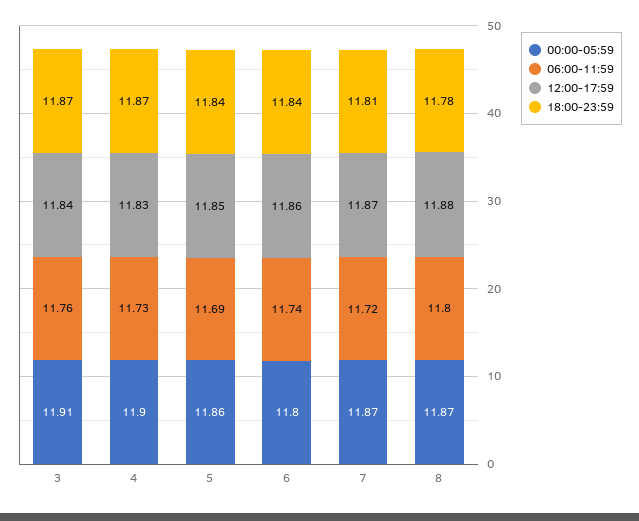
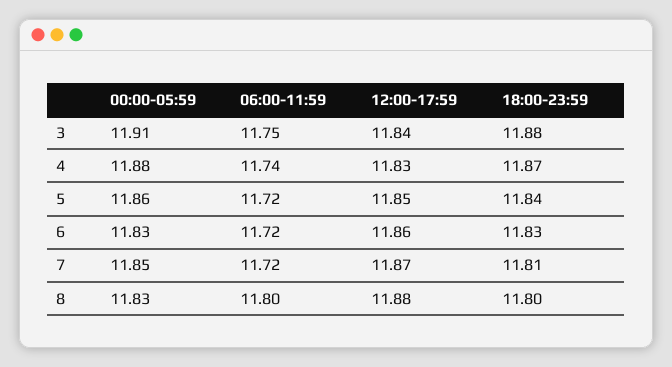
06:00-11:59, 3: 11.76 -> 11.75
18:00-23:59, 3: 11.87 -> 11.88
00:00-05:59, 4: 11.9 -> 11.88
06:00-11:59, 4: 11.73 -> 11.74
06:00-11:59, 5: 11.69 -> 11.72
00:00-05:59, 6: 11.8 -> 11.83
06:00-11:59, 6: 11.74 -> 11.72
18:00-23:59, 6: 11.84 -> 11.83
00:00-05:59, 7: 11.87 -> 11.85
00:00-05:59, 8: 11.87 -> 11.83
18:00-23:59, 8: 11.78 -> 11.8

